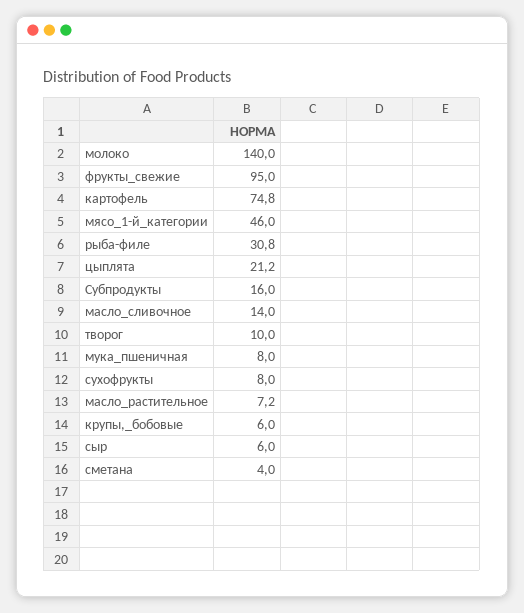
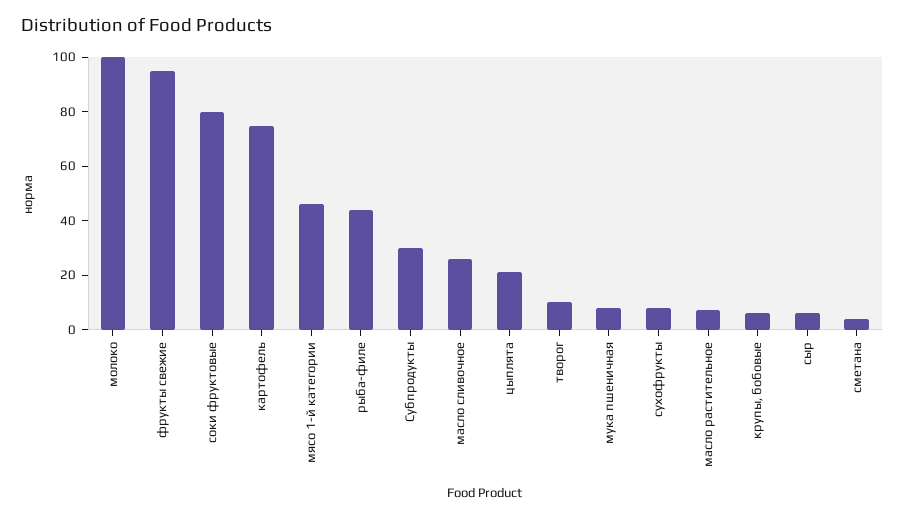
молоко: 140 -> 100
рыба-филе: 30.8 -> 45
Субпродукты: 16 -> 30
масло_сливочное: 14 -> 25
соки фруктовые: none -> 80

